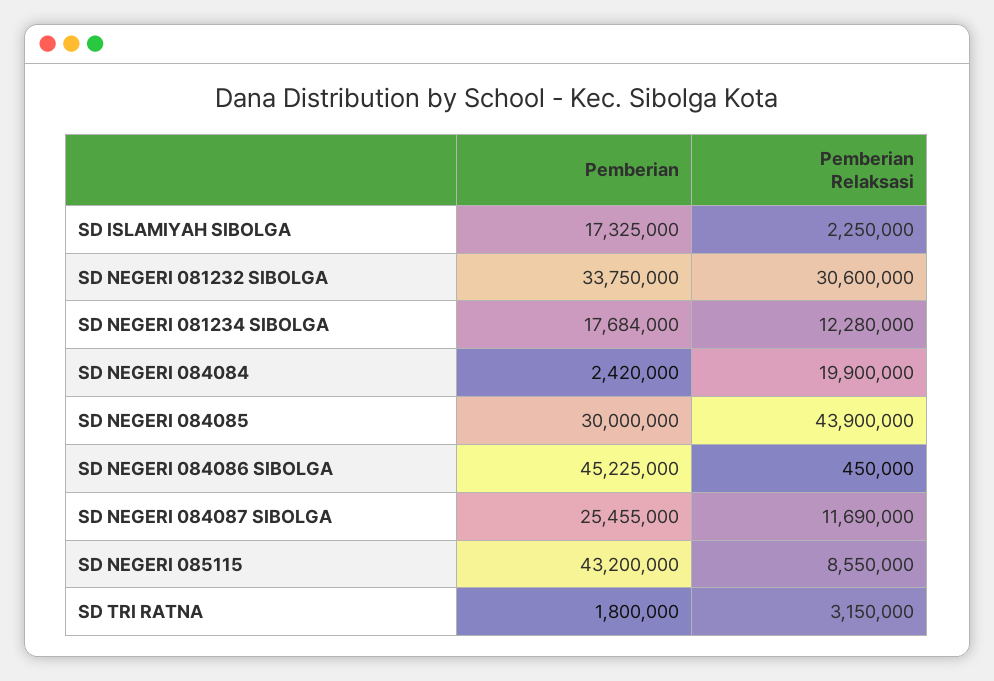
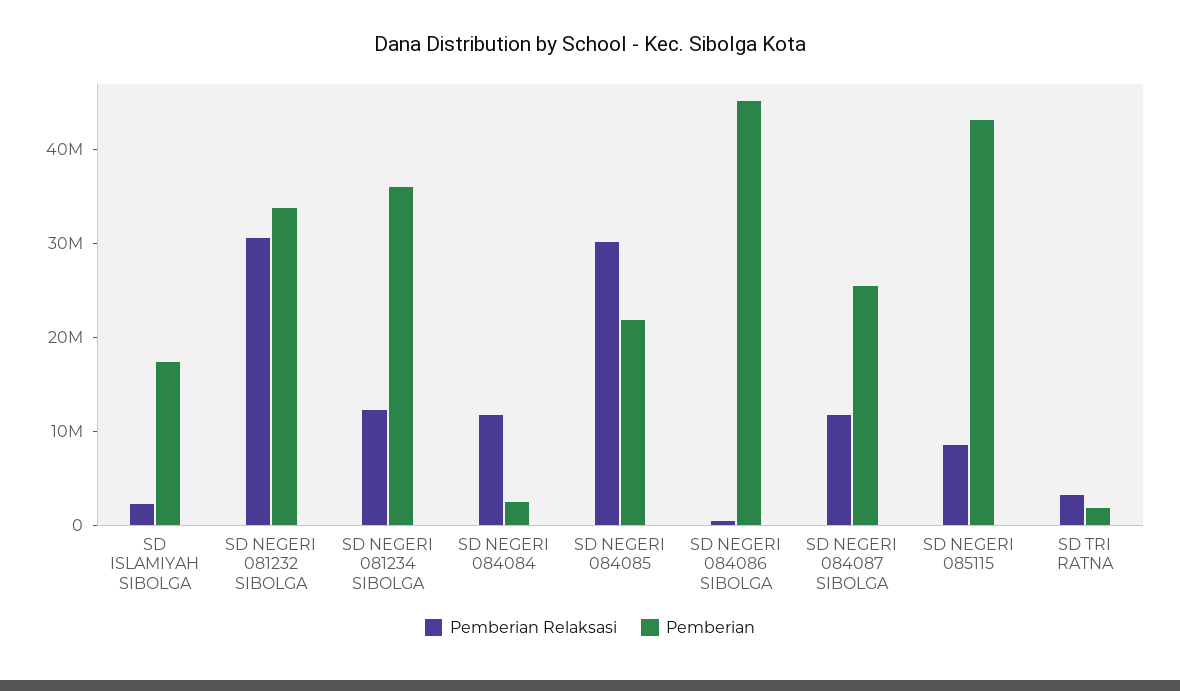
Pemberian, SD NEGERI 081234 SIBOLGA: 17684000 -> 36000000
Pemberian Relaksasi, SD NEGERI 084084: 19900000 -> 12000000
Pemberian, SD NEGERI 084085: 30000000 -> 22000000
Pemberian Relaksasi, SD NEGERI 084085: 43900000 -> 30000000

